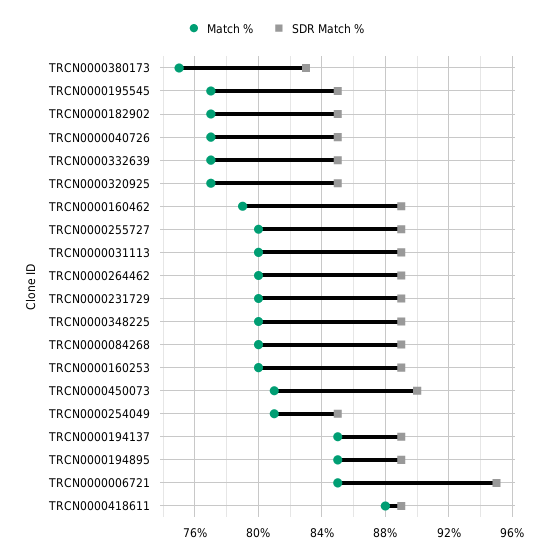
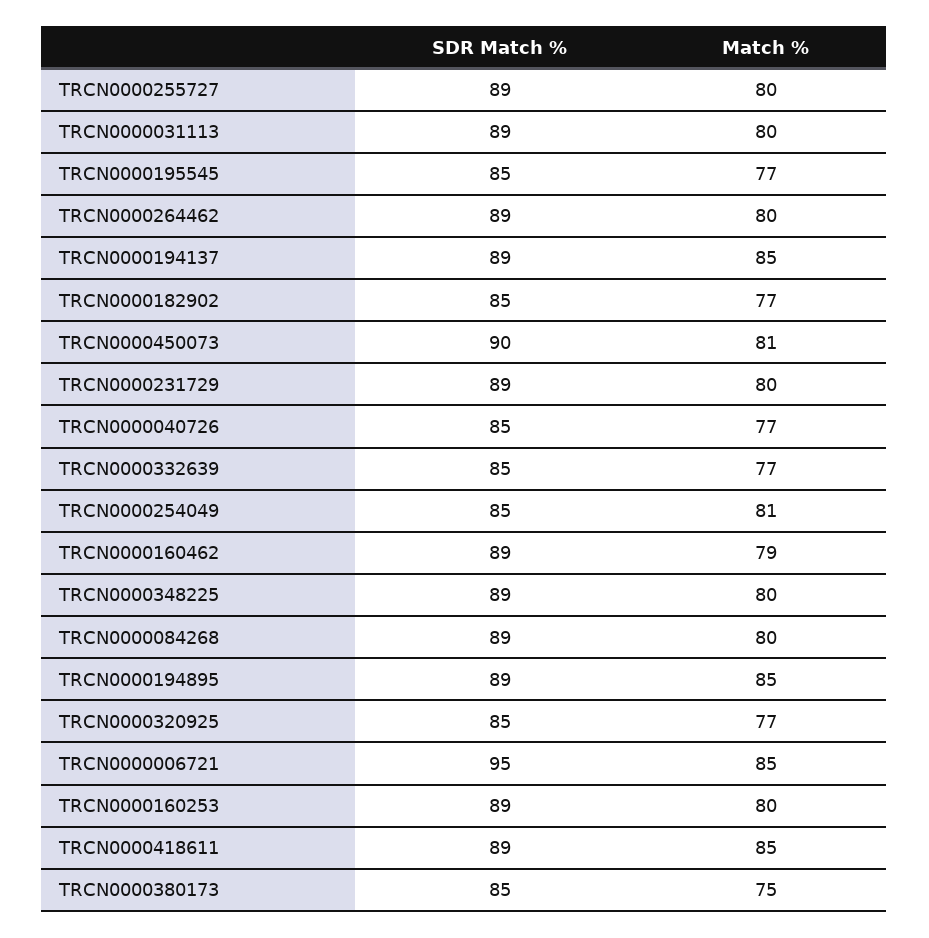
SDR Match %, TRCN0000380173: 83 -> 85
Match %, TRCN0000418611: 88 -> 85

